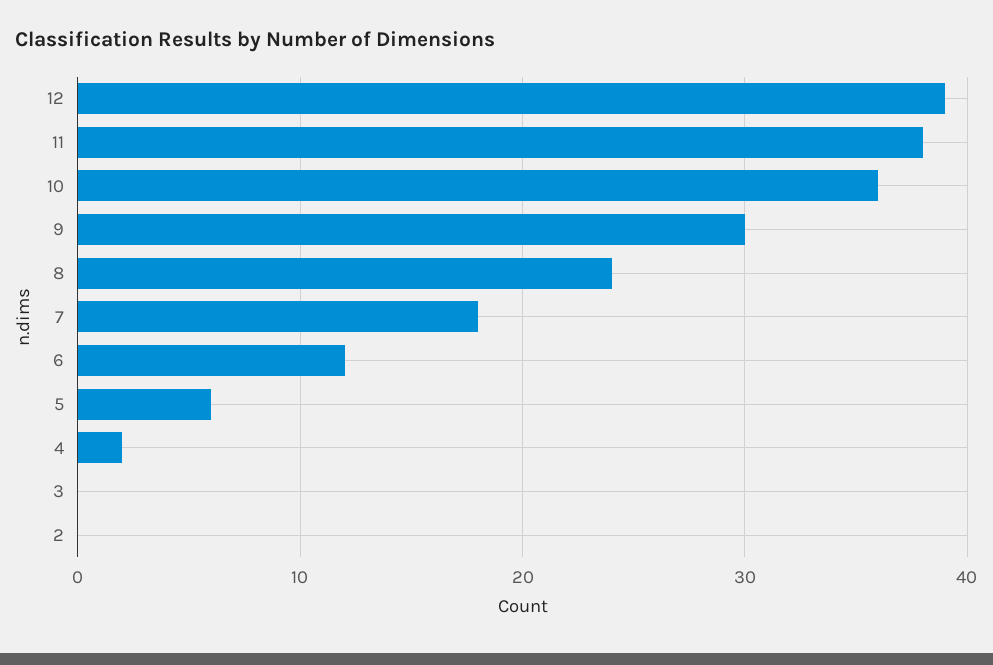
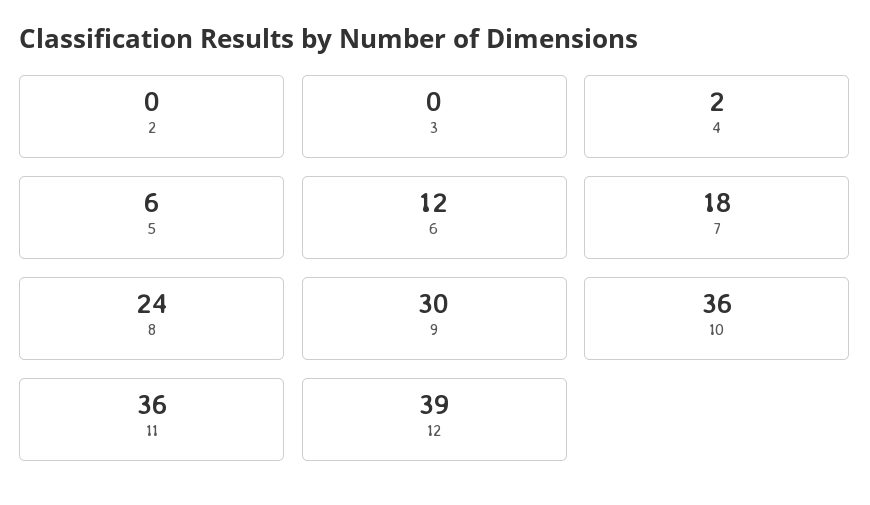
11: 38 -> 36

